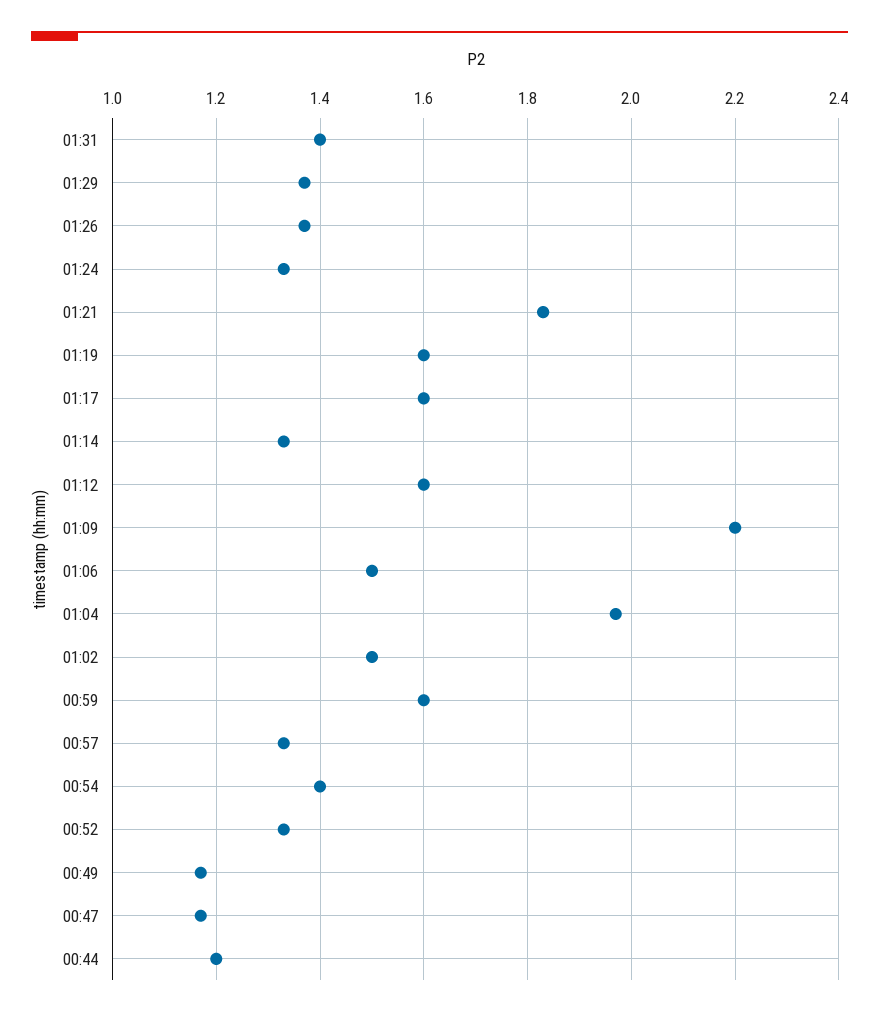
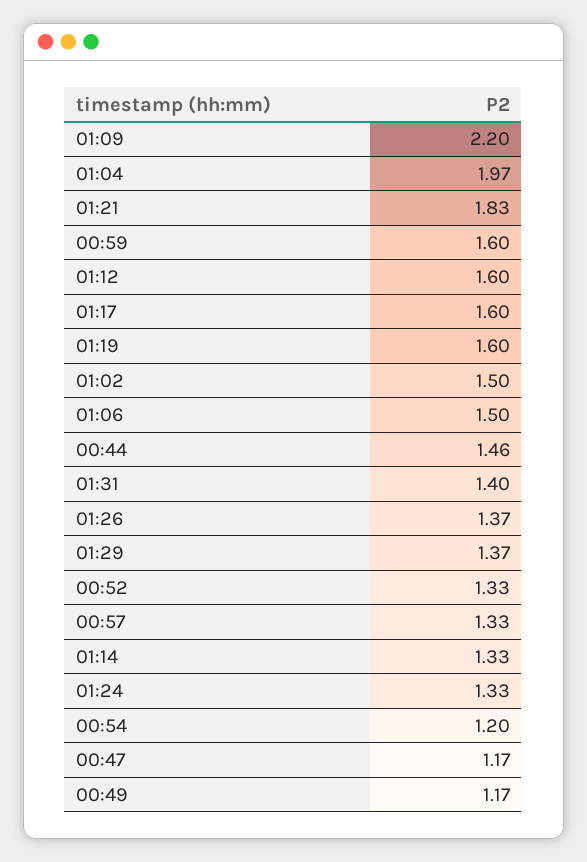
00:54: 1.4 -> 1.2
00:44: 1.2 -> 1.46

